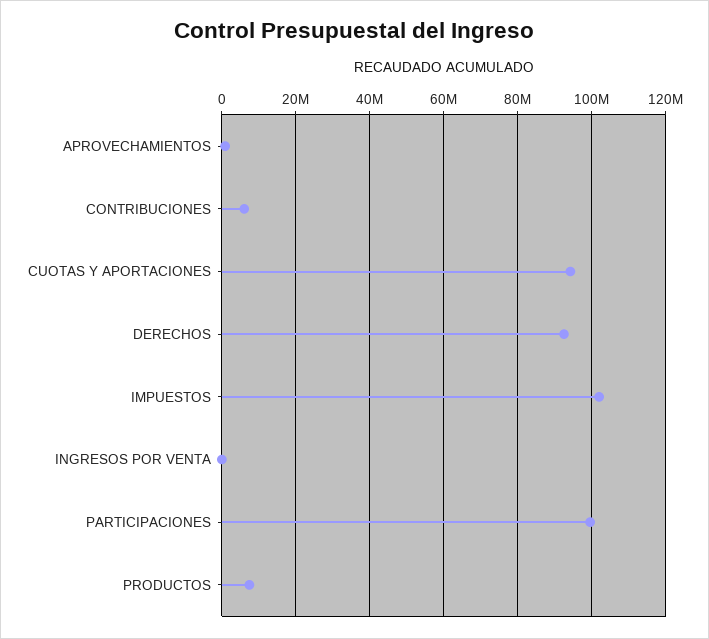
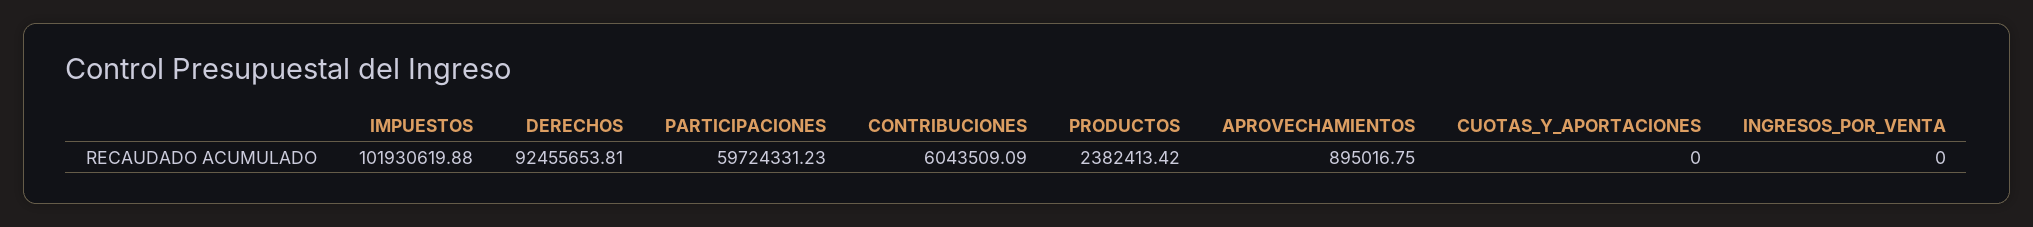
CUOTAS Y APORTACIONES: 94000000 -> 0
PARTICIPACIONES: 100000000 -> 59724331.23
PRODUCTOS: 8000000 -> 2382413.42

